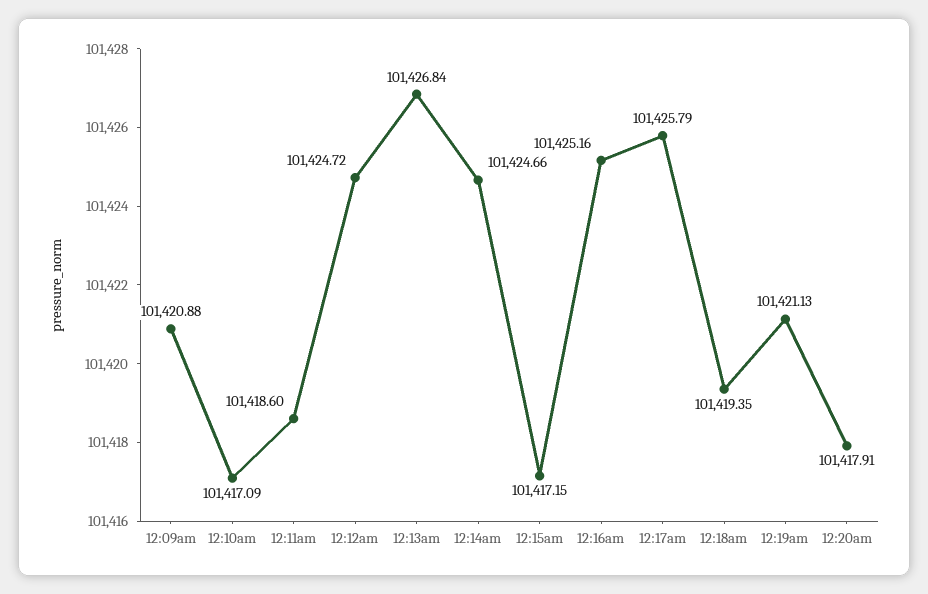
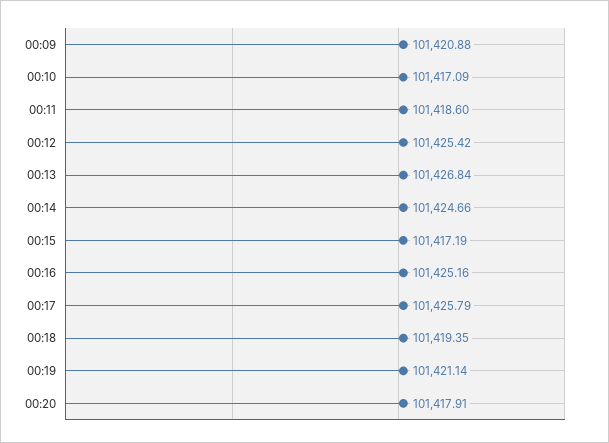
12:12am: 101424.72 -> 101425.42
12:15am: 101417.15 -> 101417.19
12:19am: 101421.13 -> 101421.14

